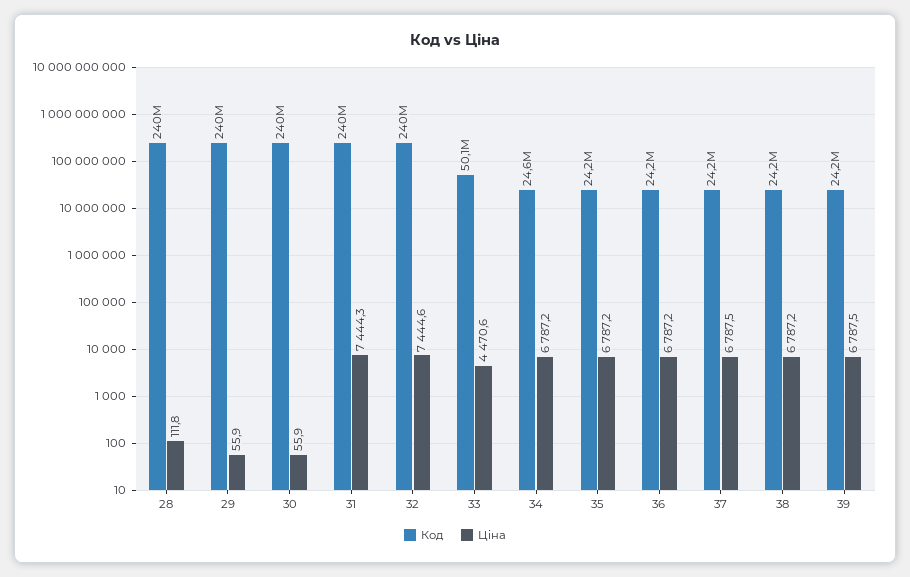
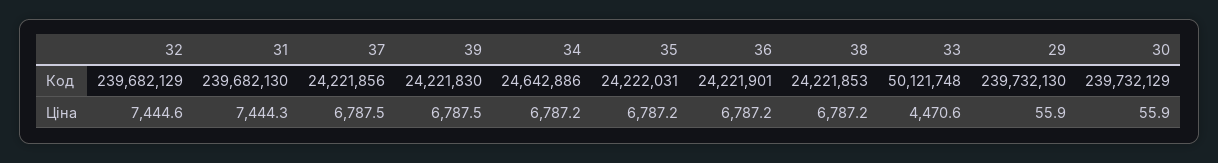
Код, 28: 240000000 -> none
Ціна, 28: 111.8 -> none

